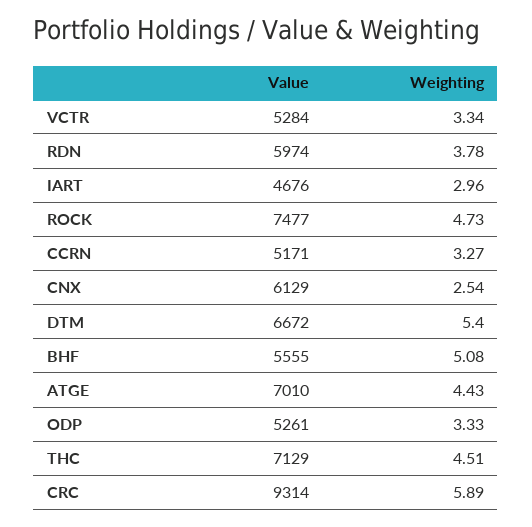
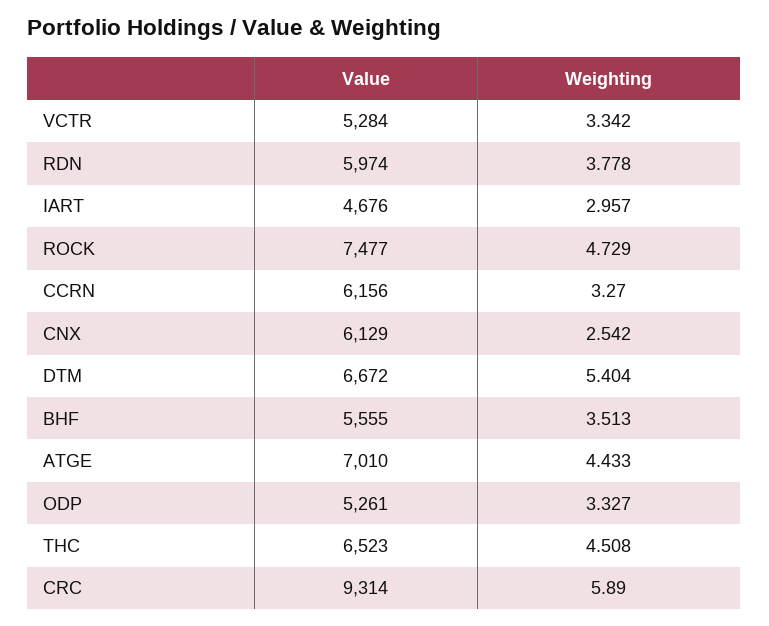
Value, CCRN: 5171 -> 6156
Weighting, BHF: 5.08 -> 3.513
Value, THC: 7129 -> 6523

